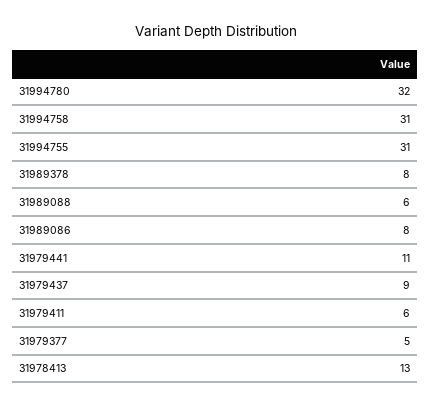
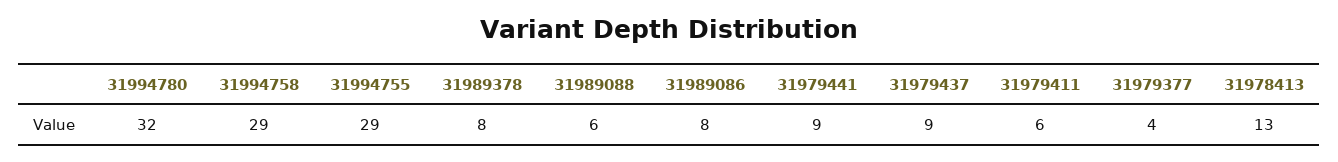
31994758: 31 -> 29
31994755: 31 -> 29
31979441: 11 -> 9
31979377: 5 -> 4

